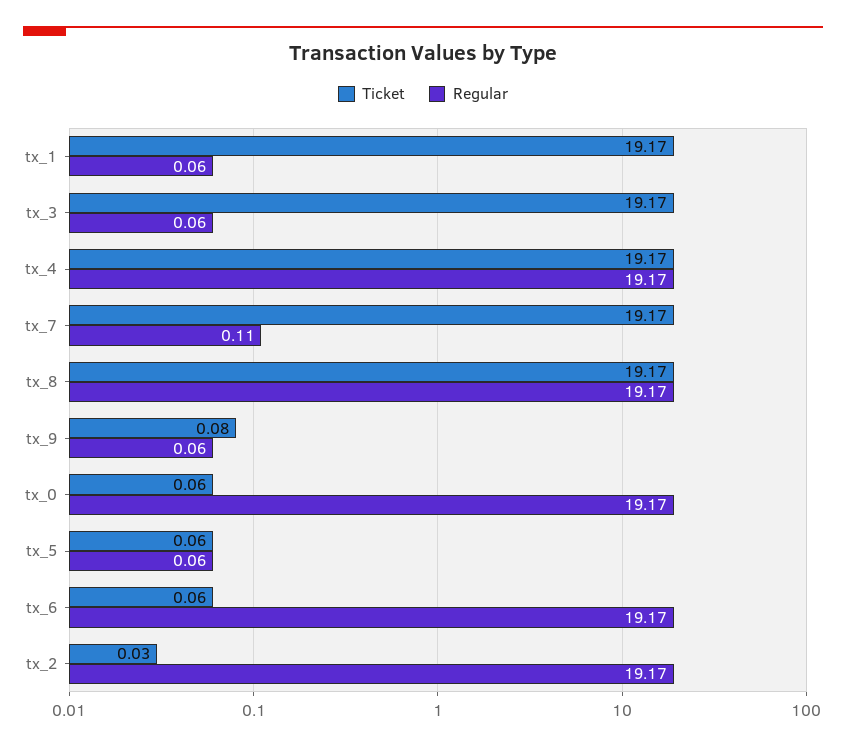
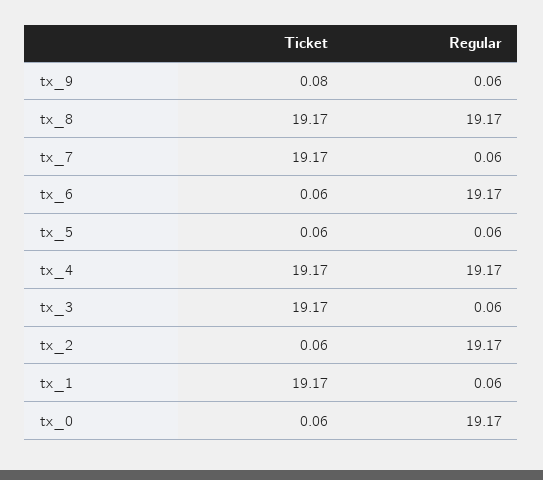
Regular, tx_7: 0.11 -> 0.06
Ticket, tx_2: 0.03 -> 0.06

